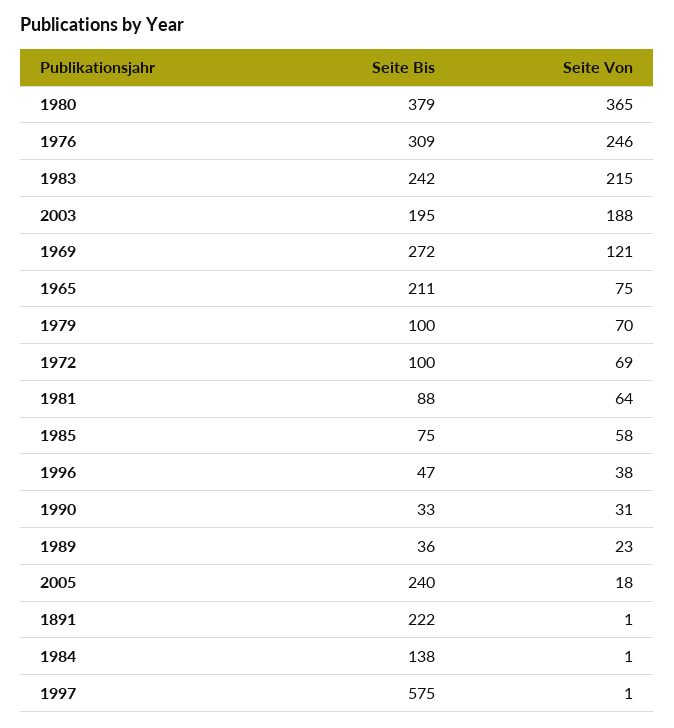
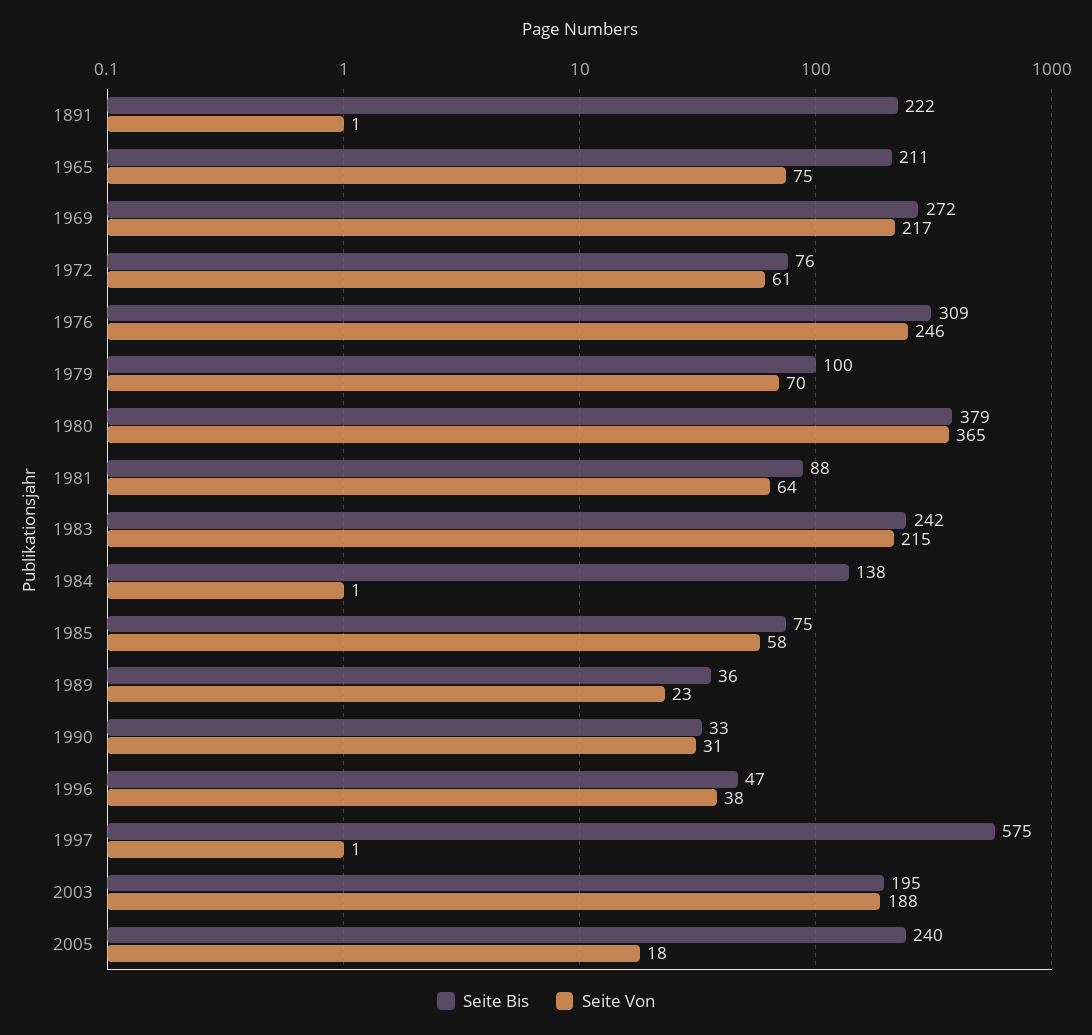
Seite Von, 1969: 121 -> 217
Seite Bis, 1972: 100 -> 76
Seite Von, 1972: 69 -> 61

